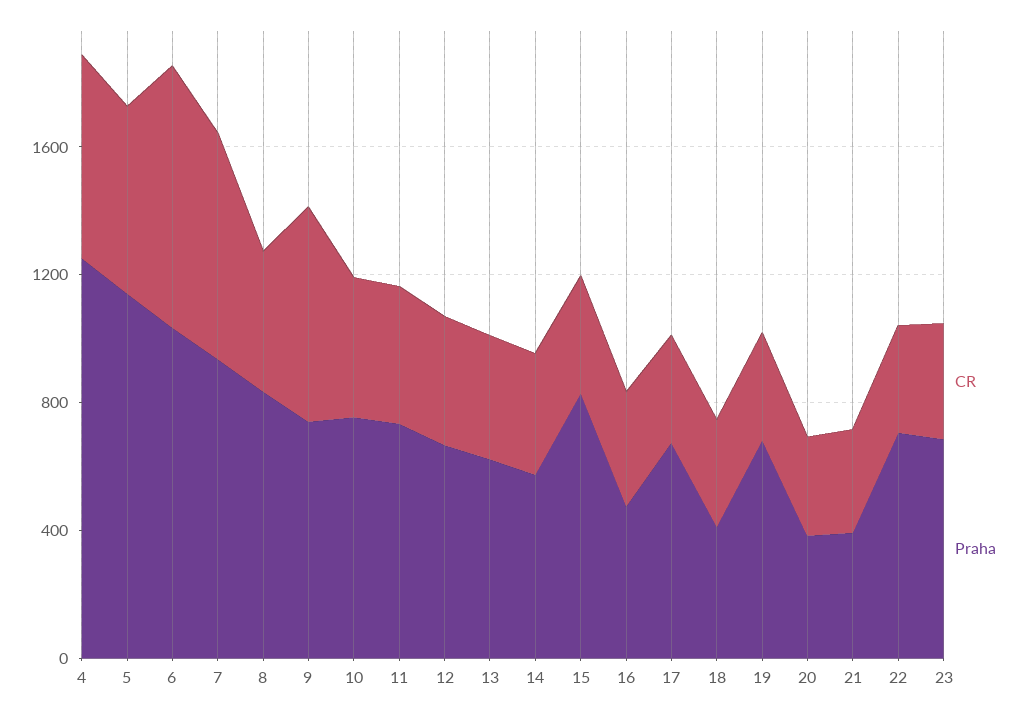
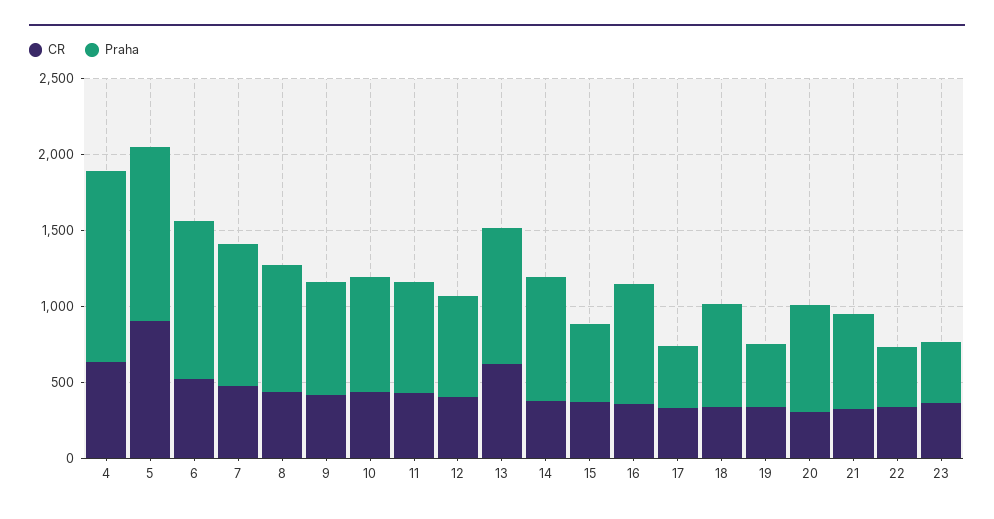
CR, 5: 600 -> 900
CR, 6: 800 -> 500
CR, 7: 700 -> 500
CR, 9: 700 -> 400
CR, 13: 400 -> 600
Praha, 13: 600 -> 900
Praha, 14: 600 -> 800
Praha, 15: 800 -> 500
Praha, 16: 500 -> 800
Praha, 17: 700 -> 400
Praha, 18: 400 -> 700
Praha, 19: 700 -> 400
Praha, 20: 400 -> 700
Praha, 21: 400 -> 600
Praha, 22: 700 -> 400
Praha, 23: 700 -> 400

